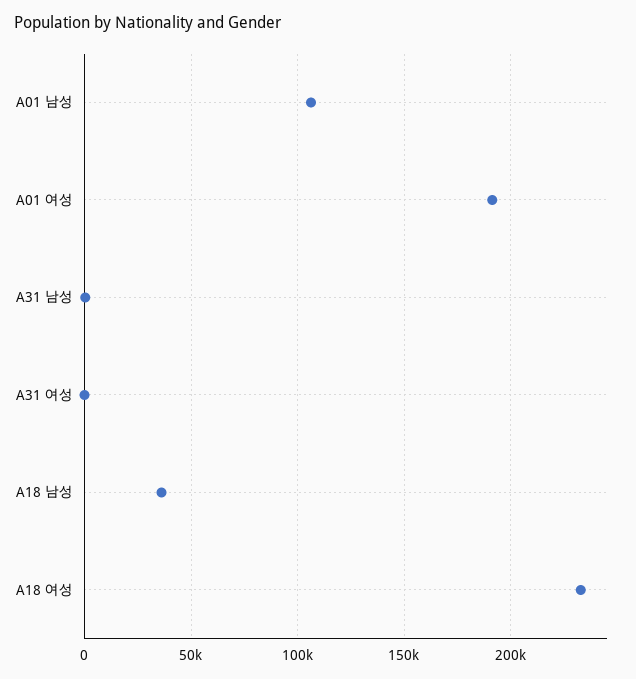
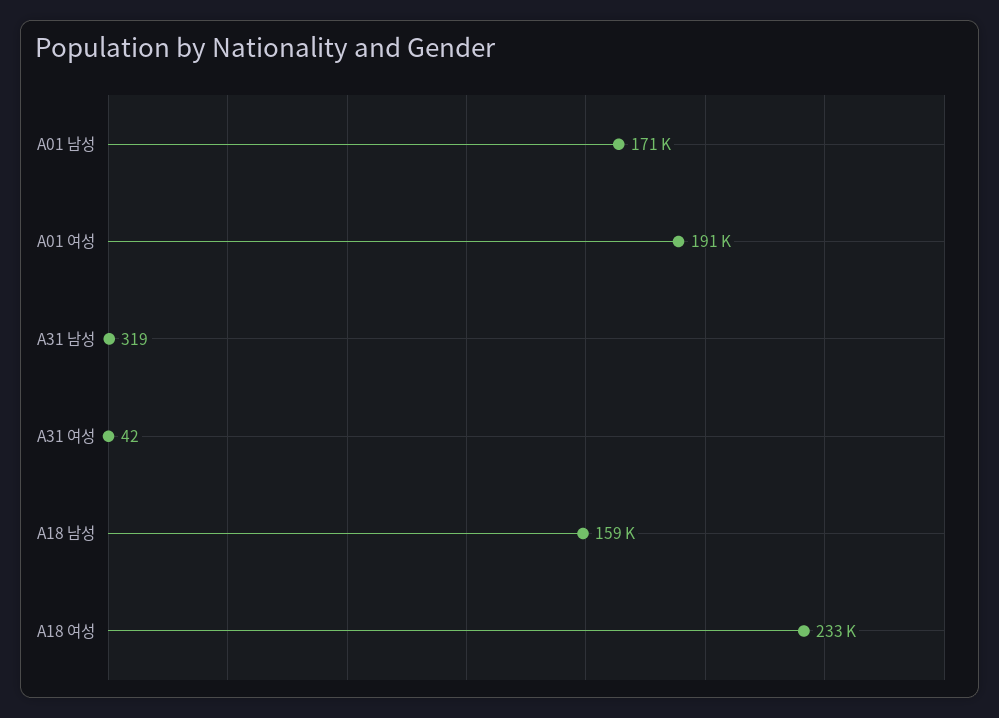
A01 남성: 105000 -> 171000
A18 남성: 35000 -> 159000

